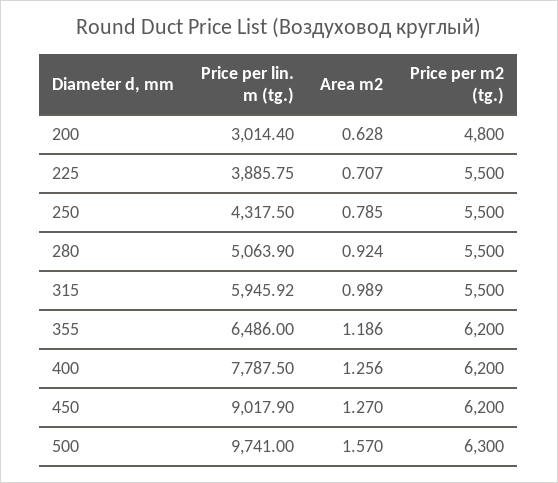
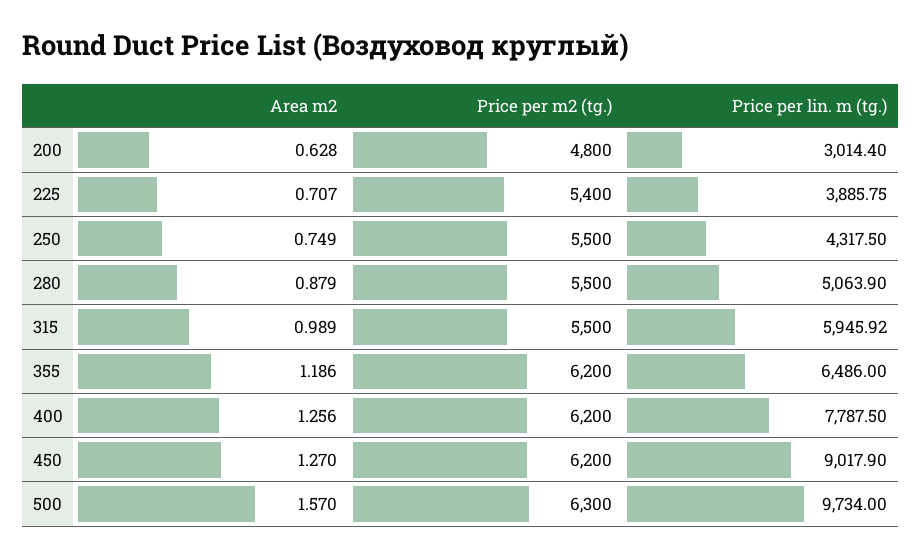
Price per m2 (tg.), 225: 5500 -> 5400
Area m2, 250: 0.785 -> 0.749
Area m2, 280: 0.924 -> 0.879
Price per lin. m (tg.), 500: 9741 -> 9734

